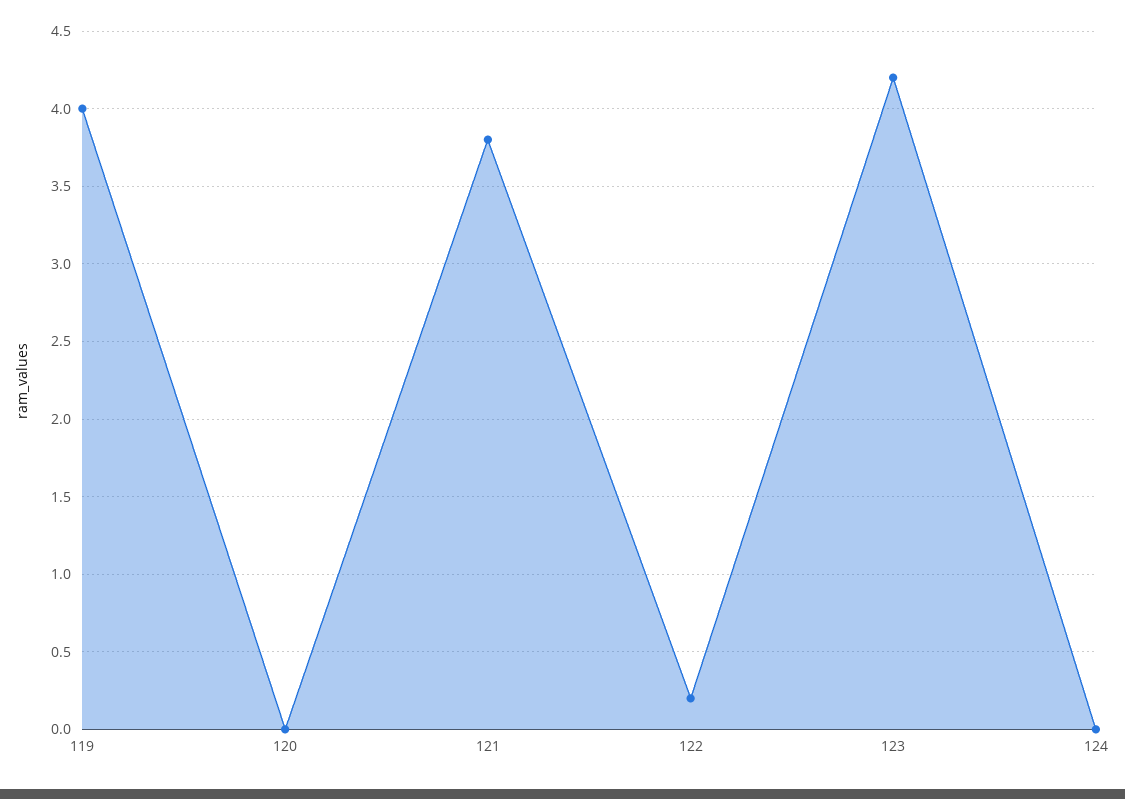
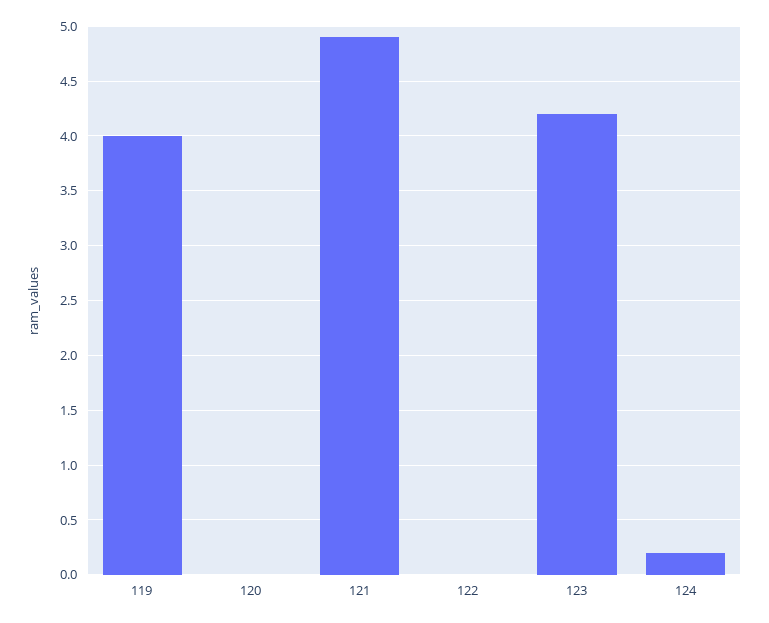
121: 3.8 -> 4.9
122: 0.2 -> 0
124: 0 -> 0.2

